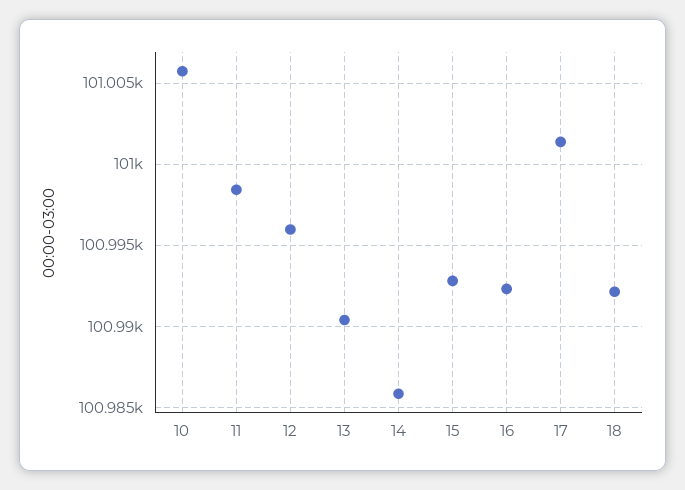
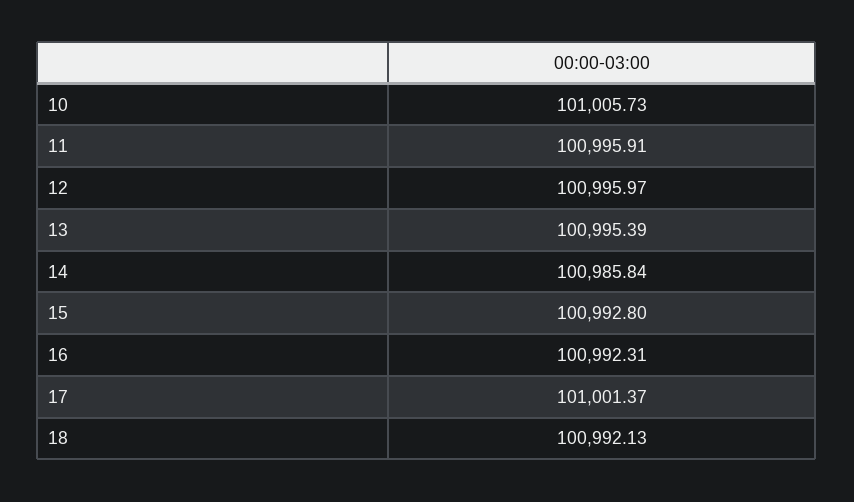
11: 100998.5 -> 100995.91
13: 100990.5 -> 100995.39

